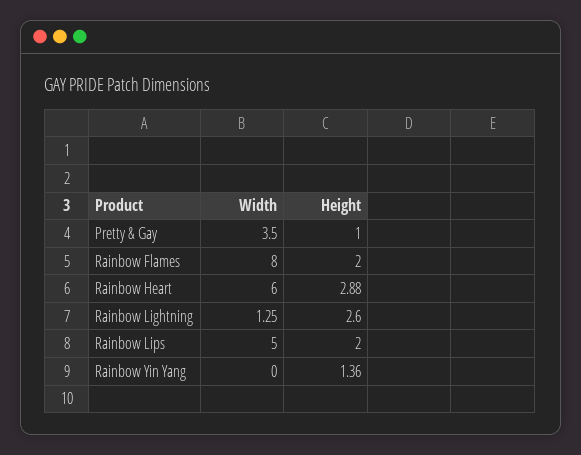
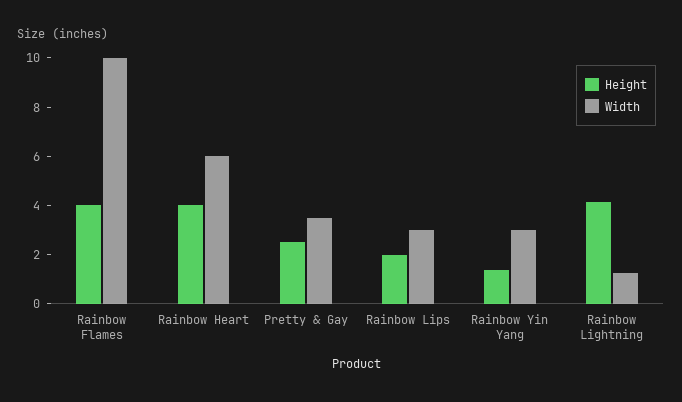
Height, Pretty & Gay: 1 -> 2.5
Width, Rainbow Flames: 8 -> 10
Height, Rainbow Flames: 2 -> 4
Height, Rainbow Heart: 2.88 -> 4
Height, Rainbow Lightning: 2.6 -> 4
Width, Rainbow Lips: 5 -> 3
Width, Rainbow Yin Yang: 0 -> 3

